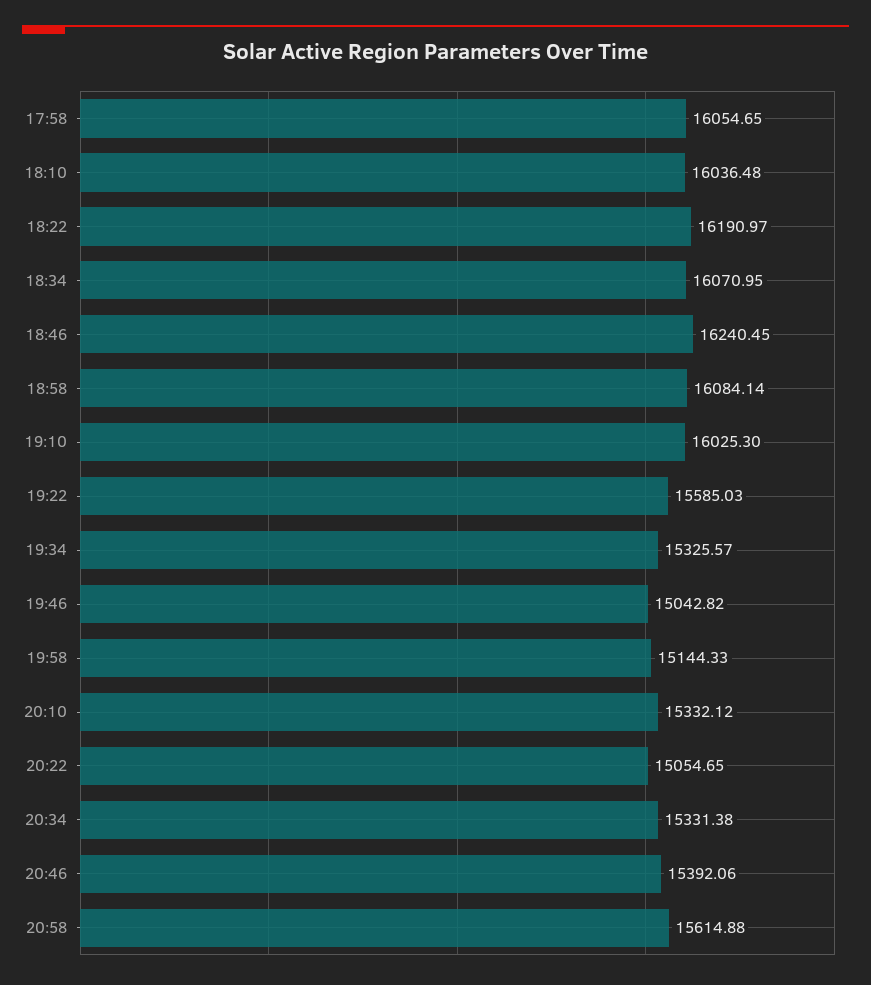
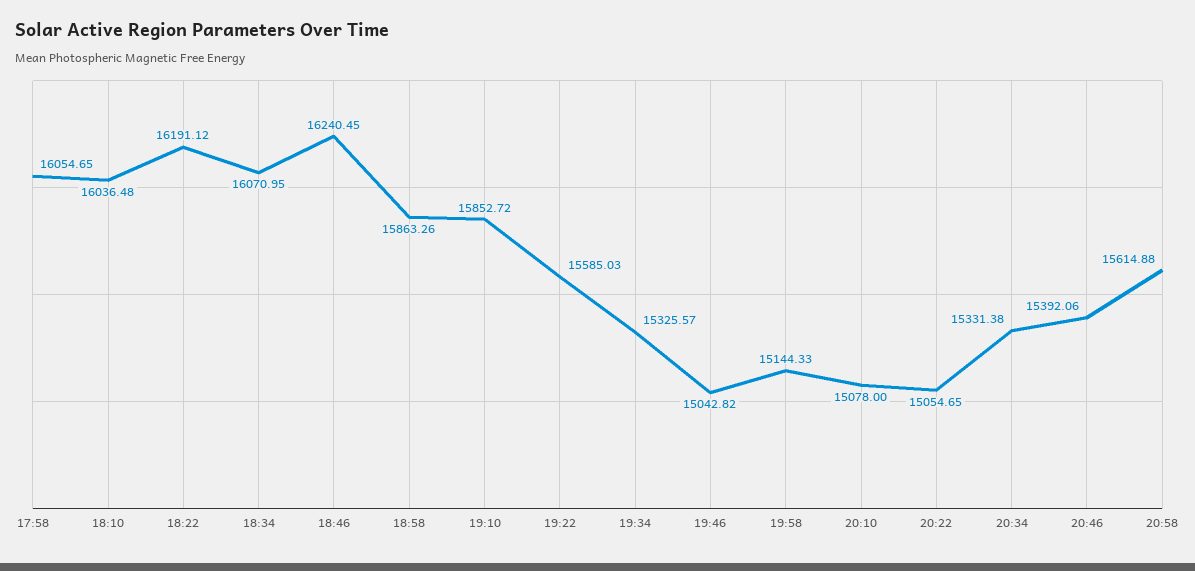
18:22: 16190.97 -> 16191.12
18:58: 16084.14 -> 15863.26
19:10: 16025.3 -> 15852.72
20:10: 15332.12 -> 15078

